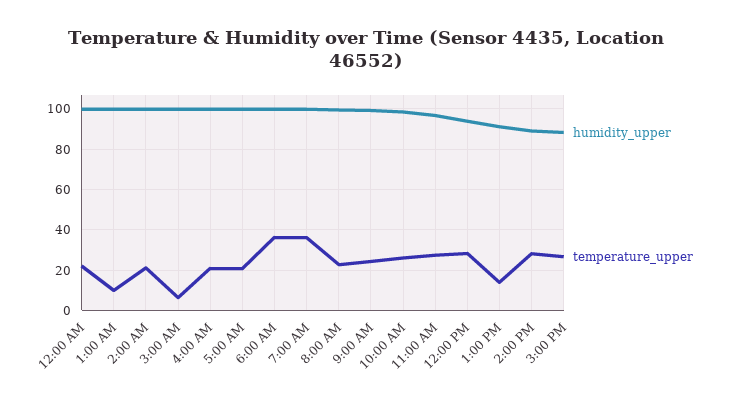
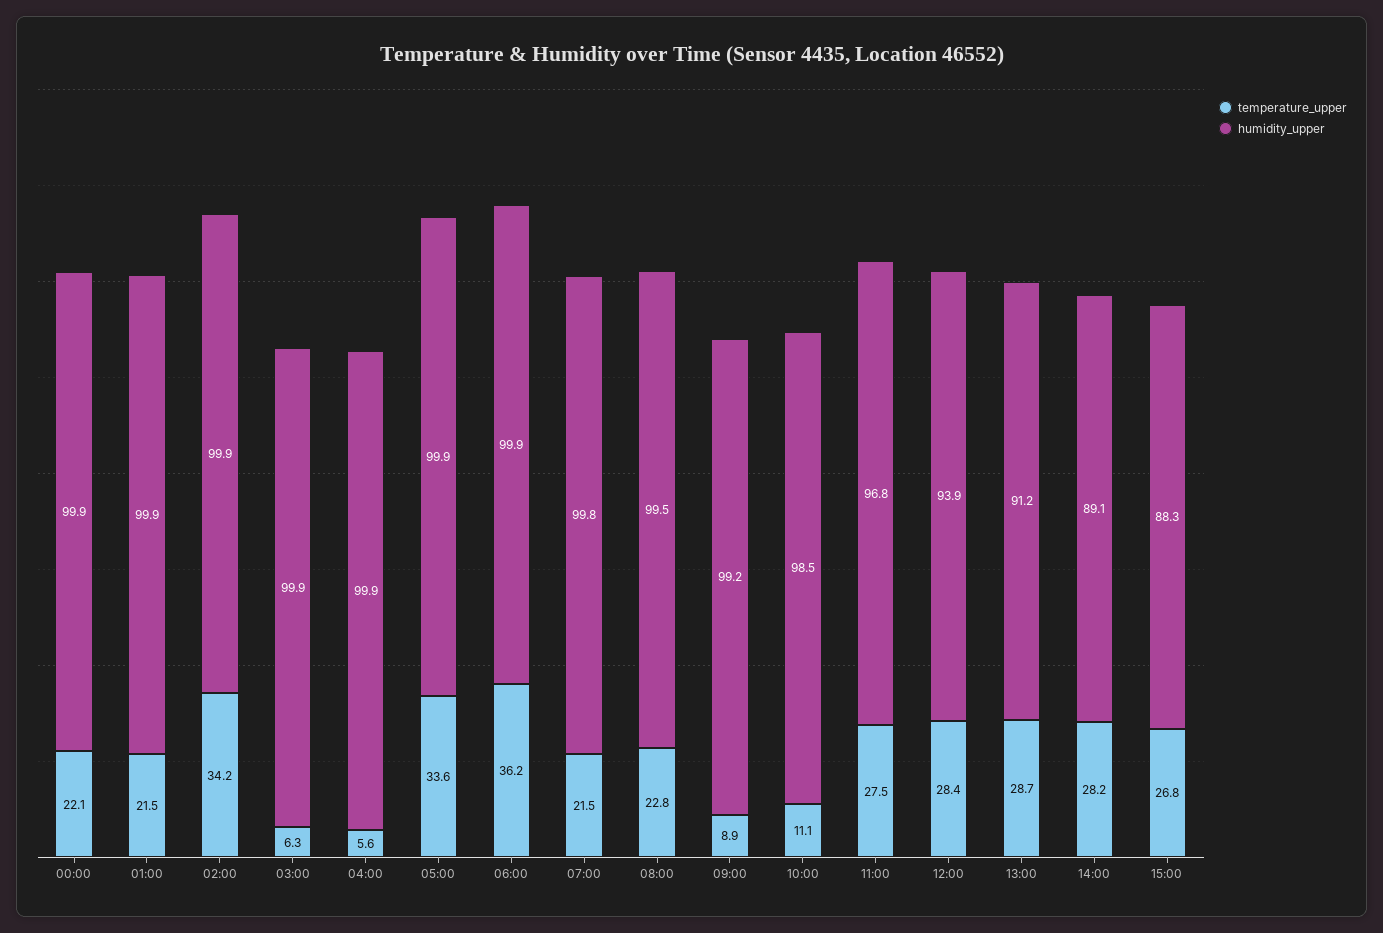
temperature_upper, 1:00 AM: 10 -> 21.5
temperature_upper, 2:00 AM: 20 -> 34.2
temperature_upper, 4:00 AM: 20 -> 5.6
temperature_upper, 5:00 AM: 20 -> 33.6
temperature_upper, 7:00 AM: 35 -> 21.5
temperature_upper, 9:00 AM: 25 -> 8.9
temperature_upper, 10:00 AM: 25 -> 11.1
temperature_upper, 1:00 PM: 15 -> 28.7

